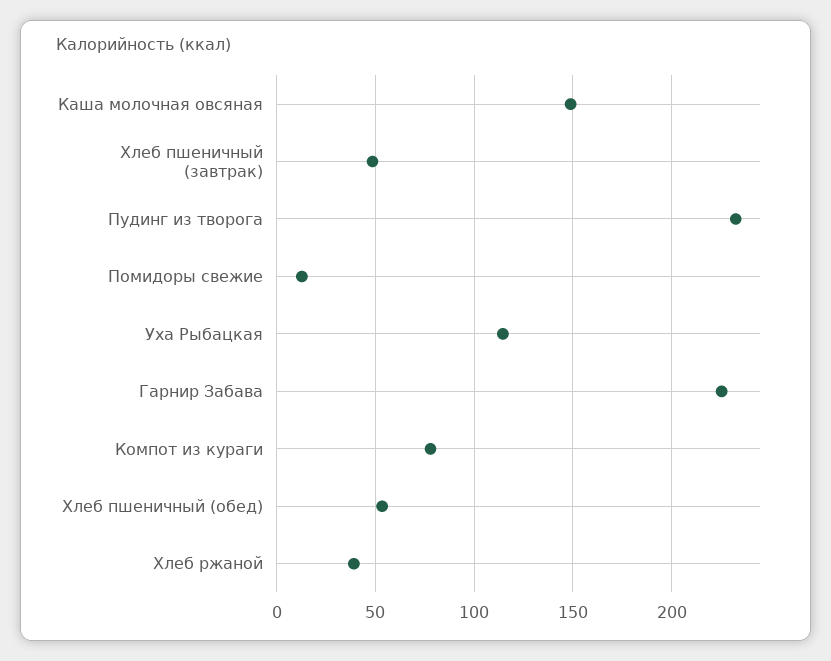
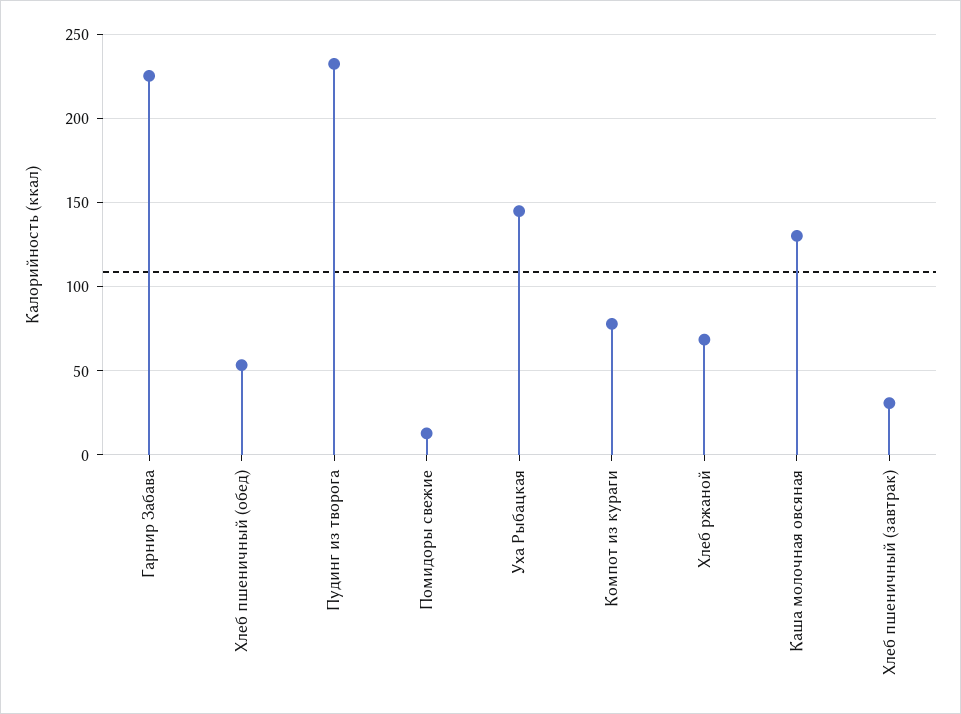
Каша молочная овсяная: 150 -> 130
Хлеб пшеничный (завтрак): 50 -> 30
Уха Рыбацкая: 115 -> 145
Хлеб ржаной: 40 -> 70

